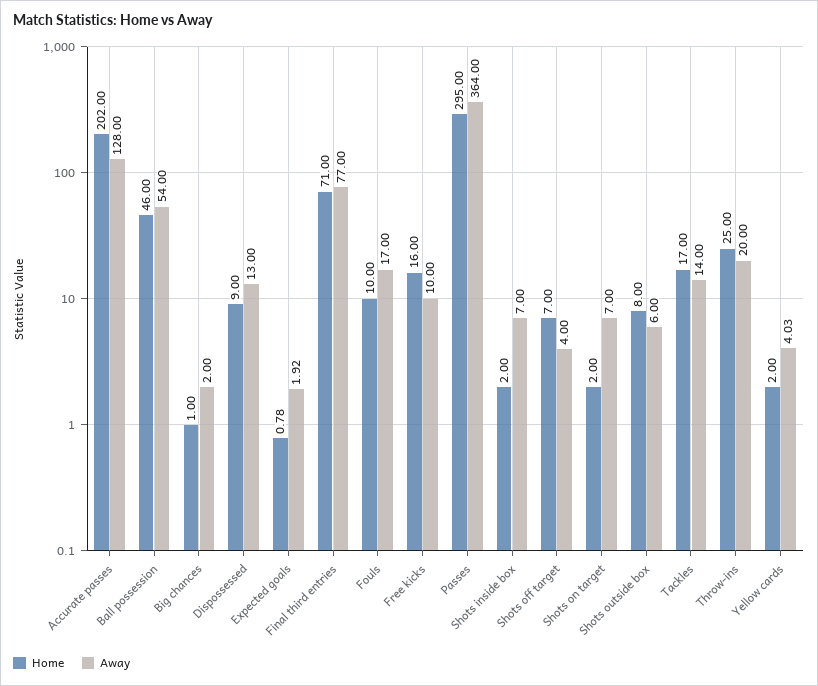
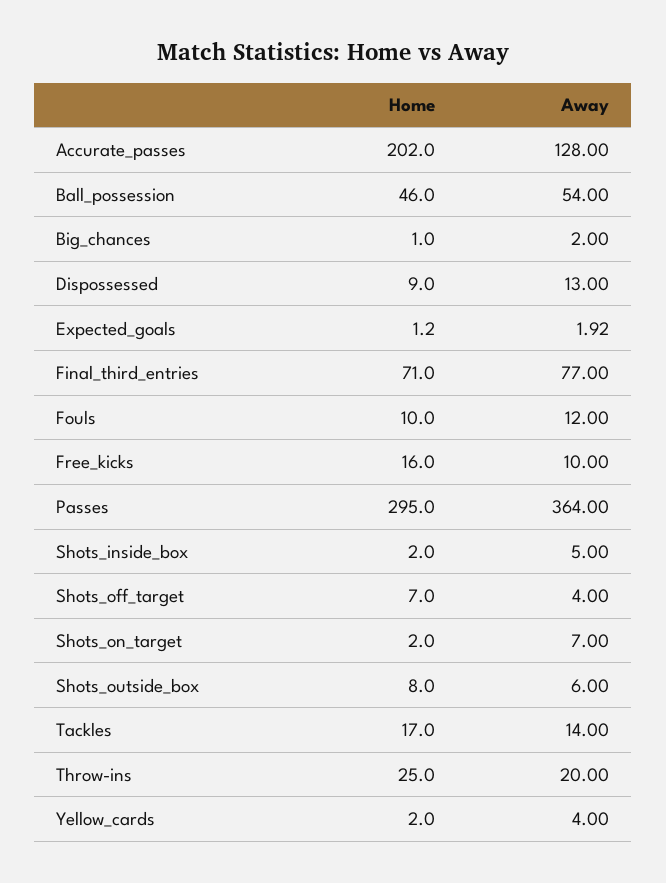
Home, Expected goals: 0.78 -> 1.2
Away, Fouls: 17 -> 12
Away, Shots inside box: 7 -> 5
Away, Yellow cards: 4.03 -> 4

